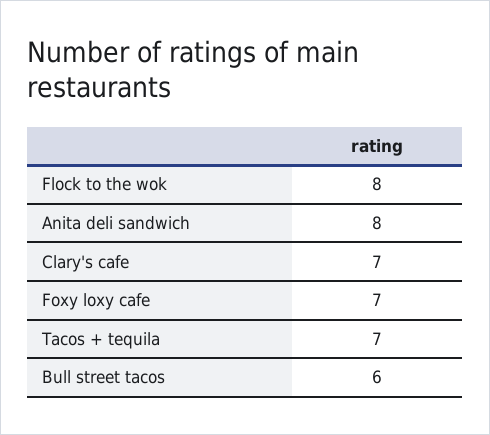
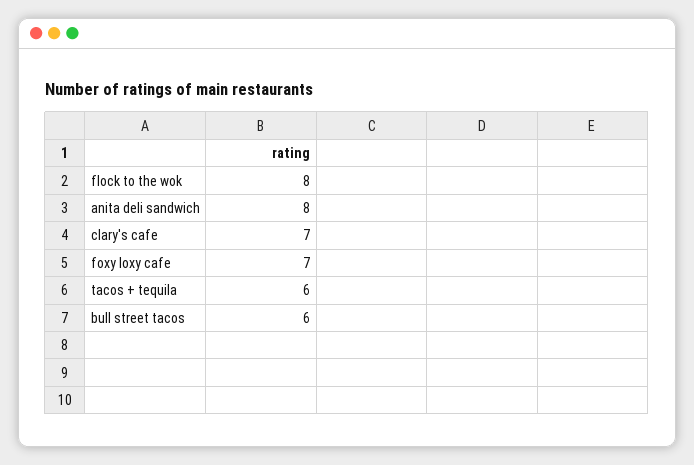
Tacos + tequila: 7 -> 6

